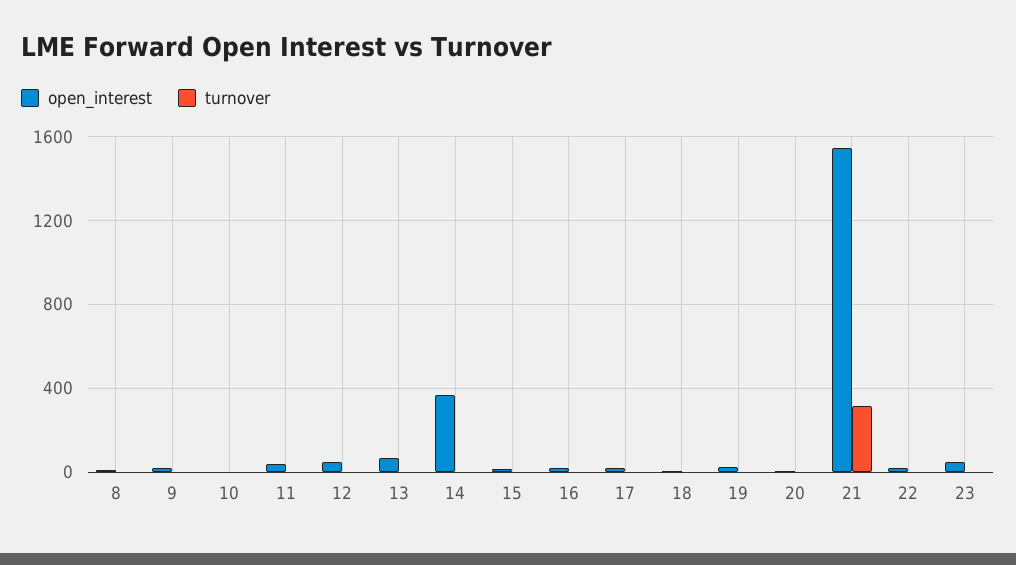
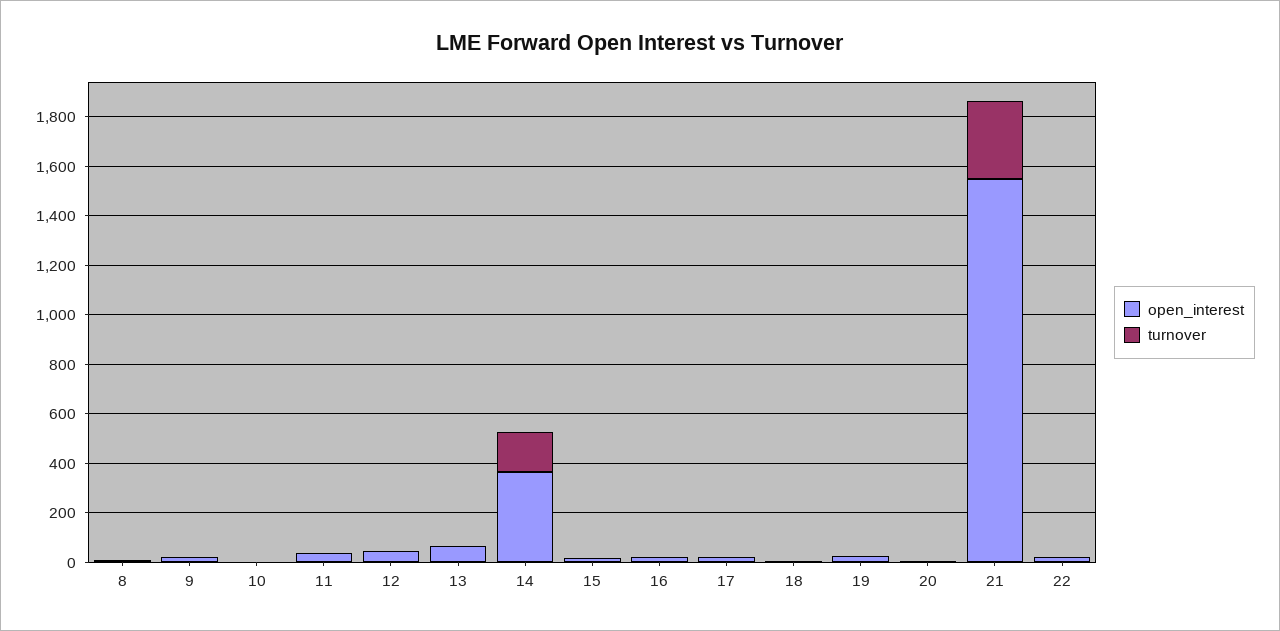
turnover, 14: 0 -> 150
open_interest, 23: 50 -> none
turnover, 23: 0 -> none

